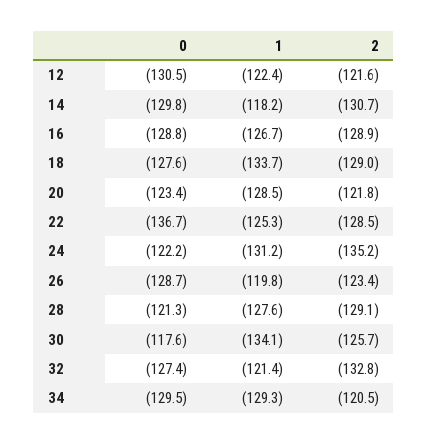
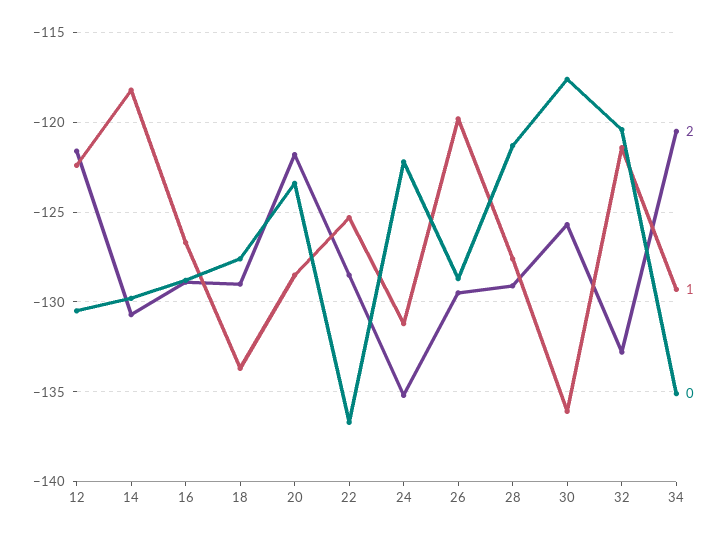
2, 26: -123.4 -> -129.5
1, 30: -134.1 -> -136
0, 32: -127.4 -> -120.5
0, 34: -129.5 -> -135

